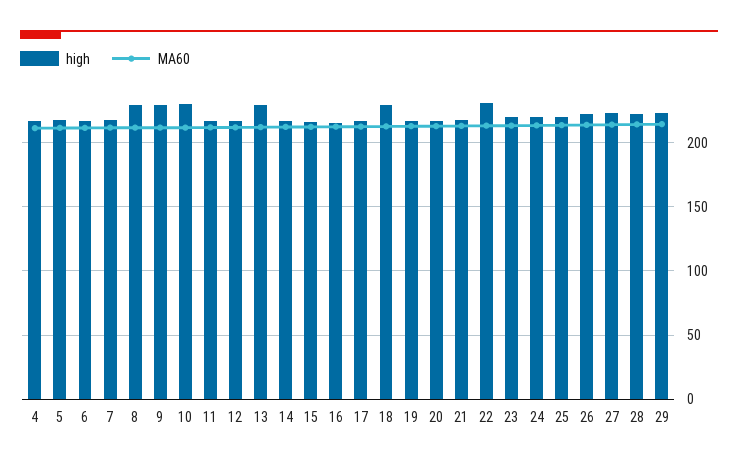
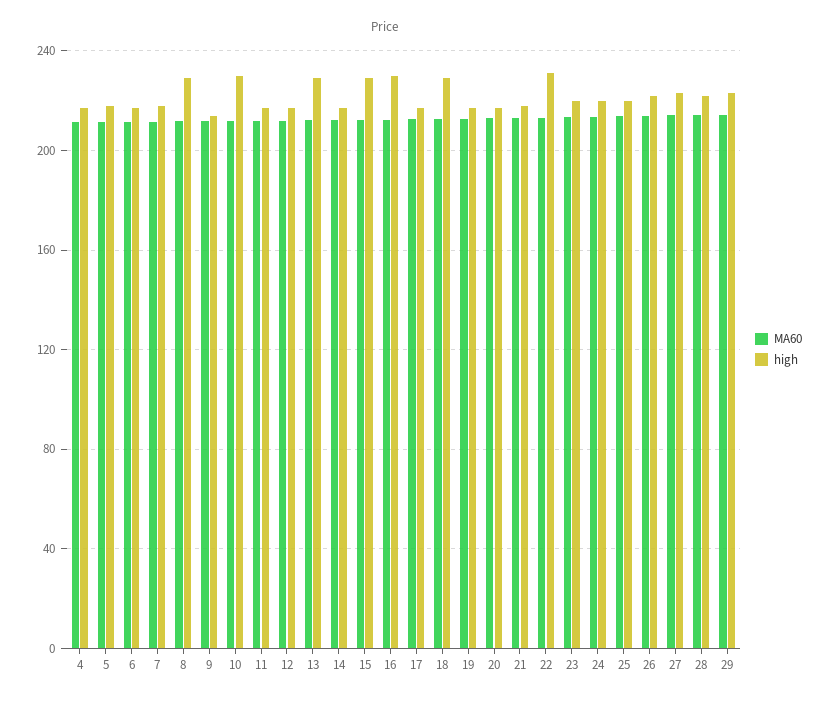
high, 9: 230 -> 215
high, 15: 215 -> 230
high, 16: 215 -> 230

